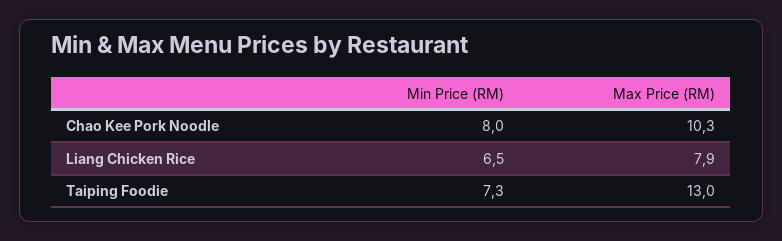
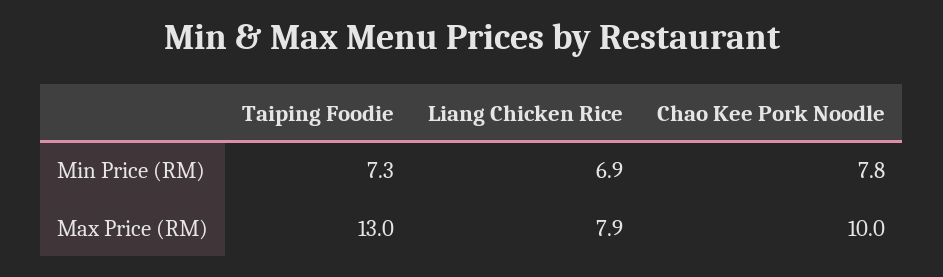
Min Price (RM), Chao Kee Pork Noodle: 8 -> 7.8
Max Price (RM), Chao Kee Pork Noodle: 10.3 -> 10
Min Price (RM), Liang Chicken Rice: 6.5 -> 6.9

